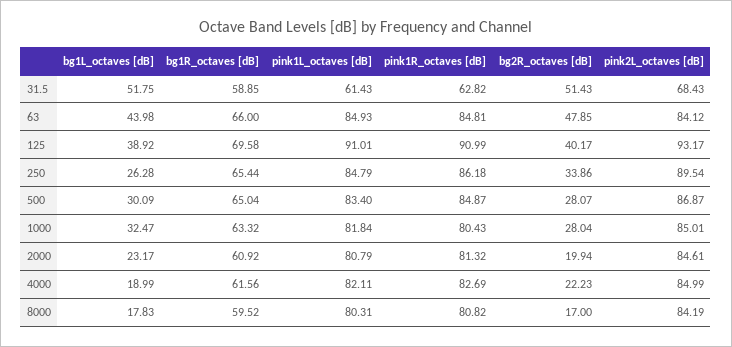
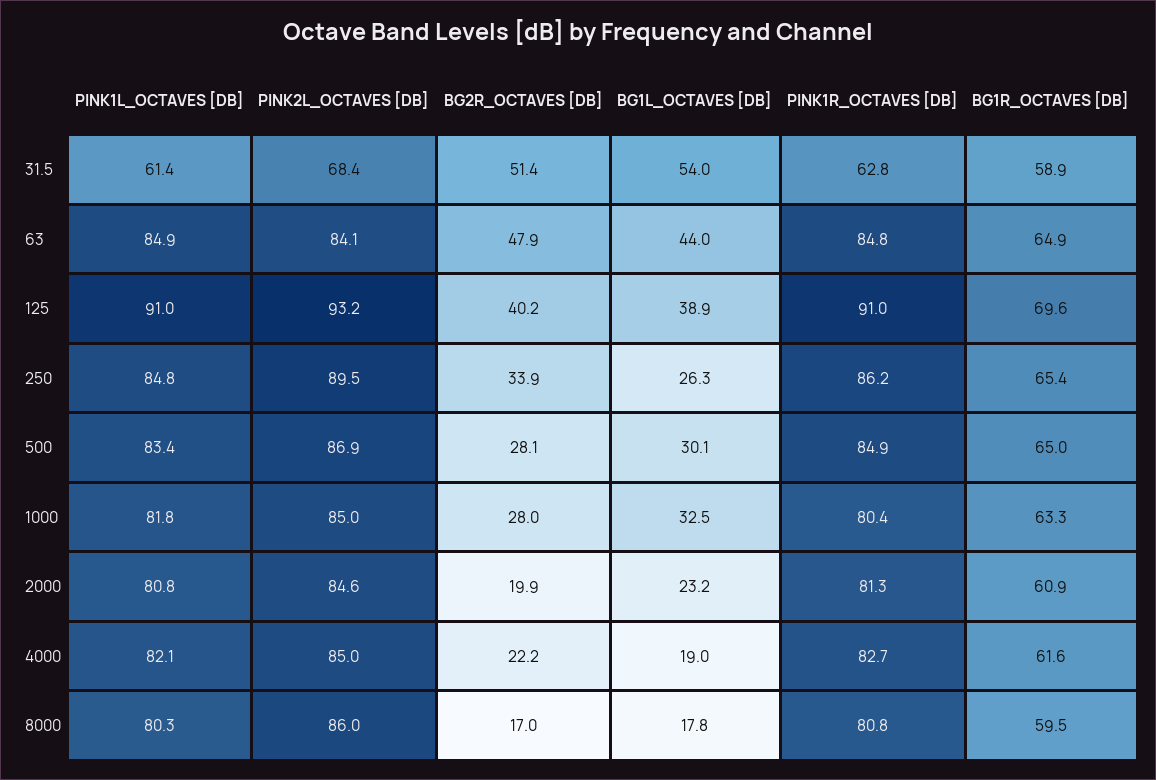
bg1L_octaves [dB], 31.5: 51.75 -> 54
bg1R_octaves [dB], 63: 66 -> 64.9
pink2L_octaves [dB], 8000: 84.19 -> 86

